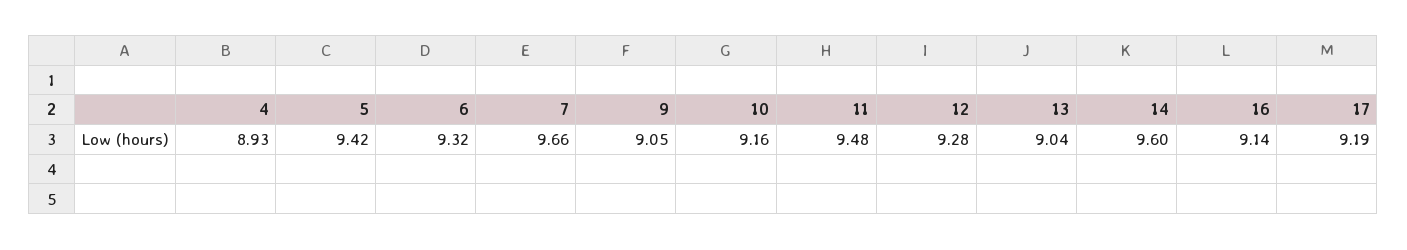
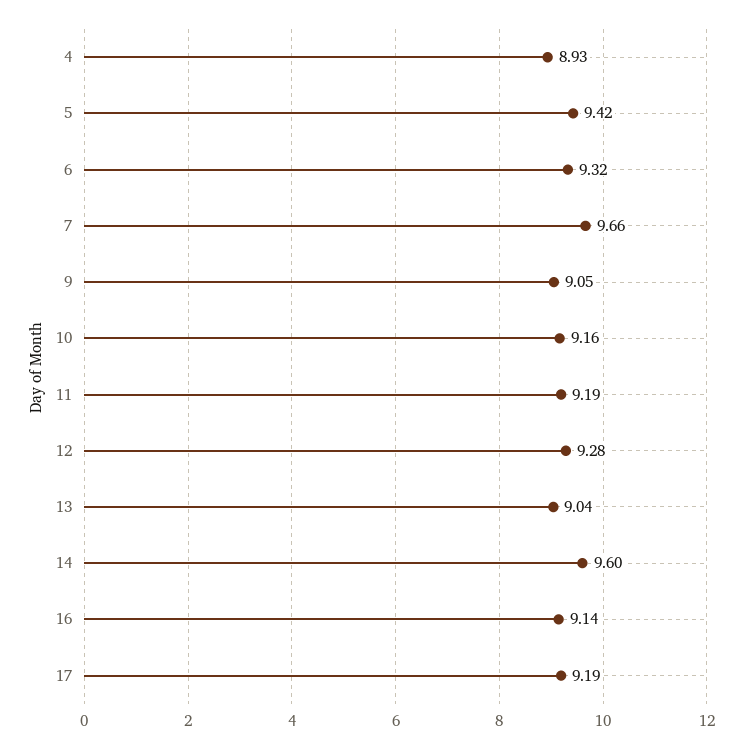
11: 9.48 -> 9.19

